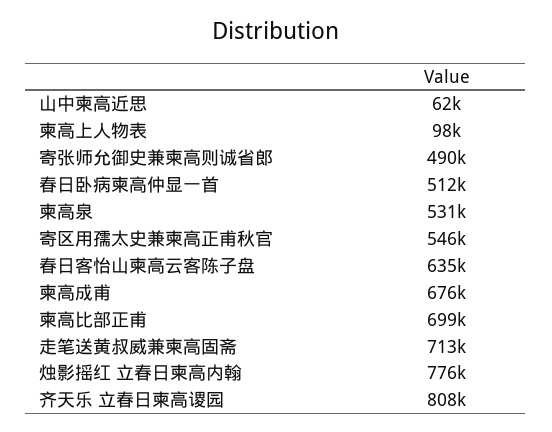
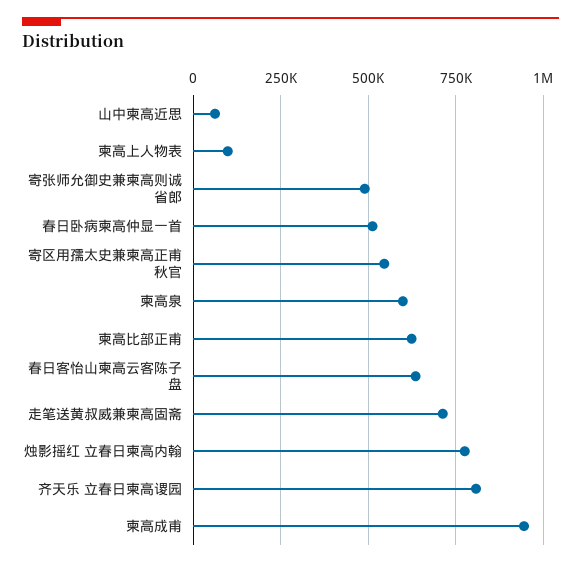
柬高泉: 531000 -> 600000
柬高成甫: 676000 -> 950000
柬高比部正甫: 699000 -> 625000

